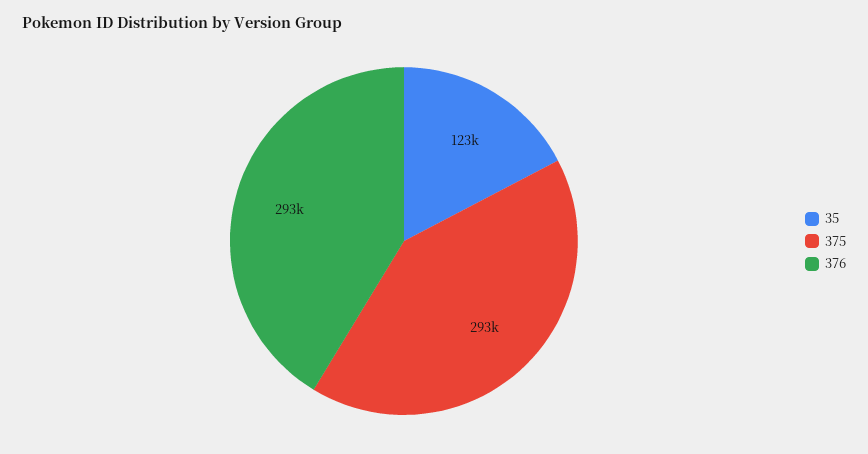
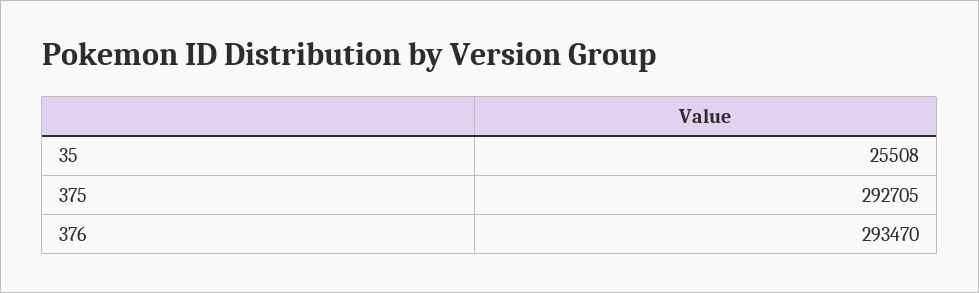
35: 123000 -> 25508

